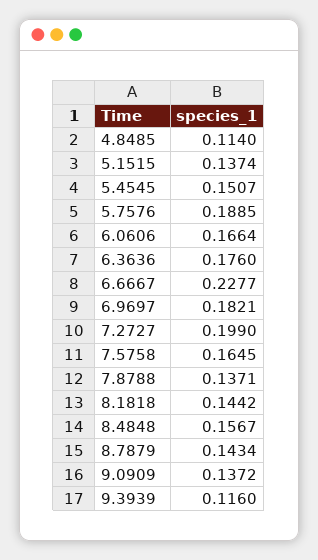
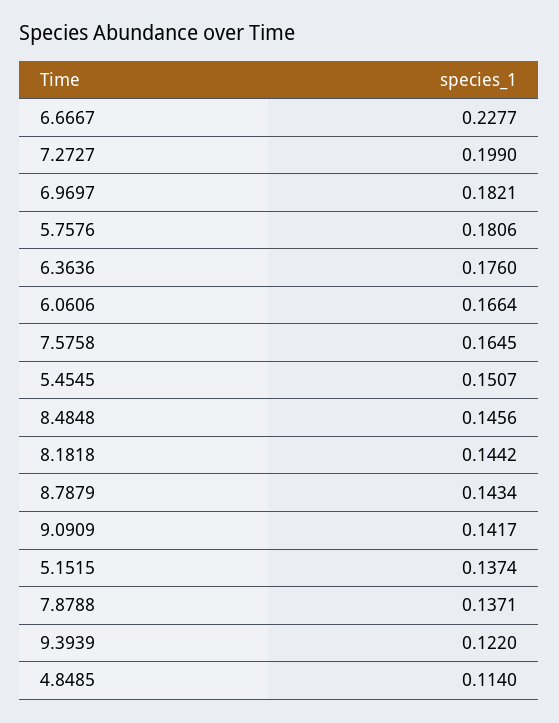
5.7576: 0.1885 -> 0.1806
8.4848: 0.1567 -> 0.1456
9.0909: 0.1372 -> 0.1417
9.3939: 0.116 -> 0.122

